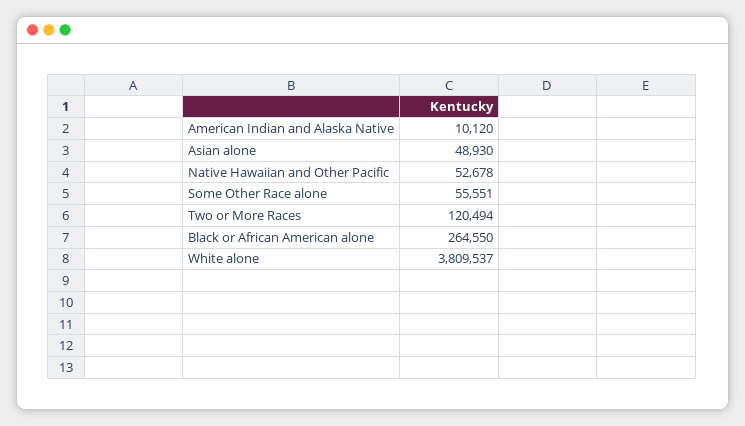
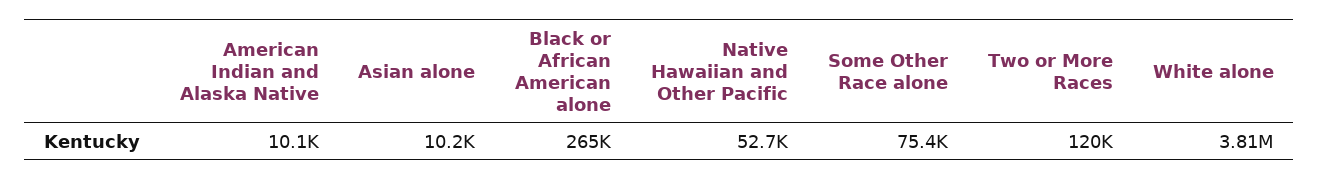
Asian alone: 48930 -> 10200
Some Other Race alone: 55551 -> 75400

